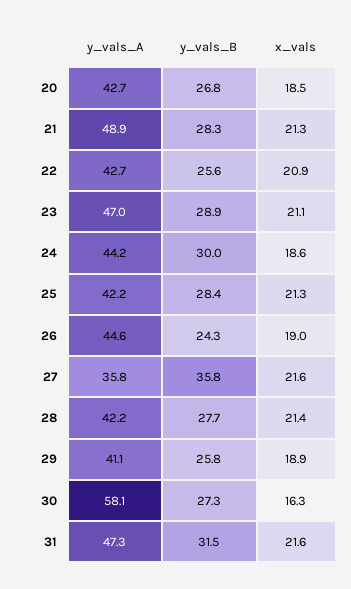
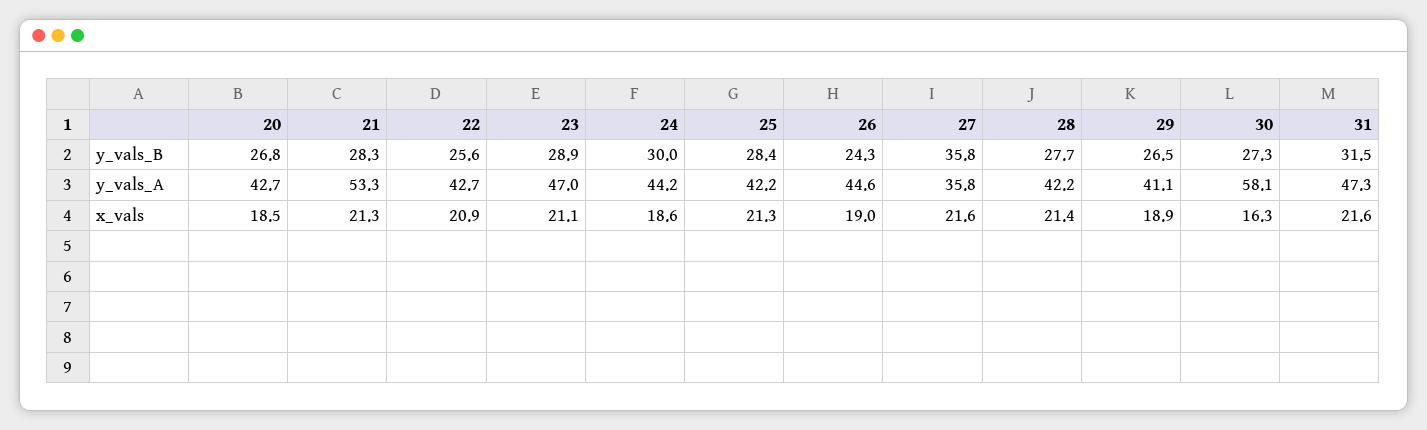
y_vals_A, 21: 48.9 -> 53.3
y_vals_B, 29: 25.8 -> 26.5

